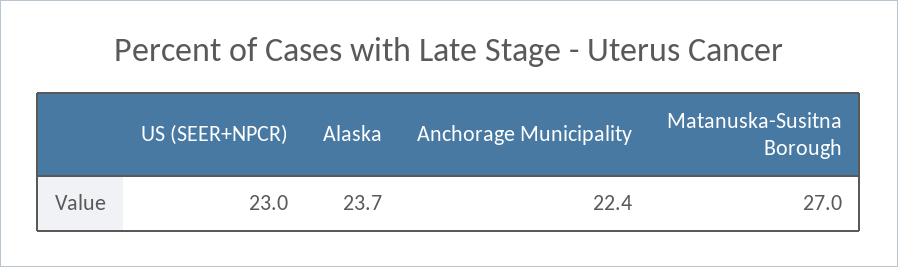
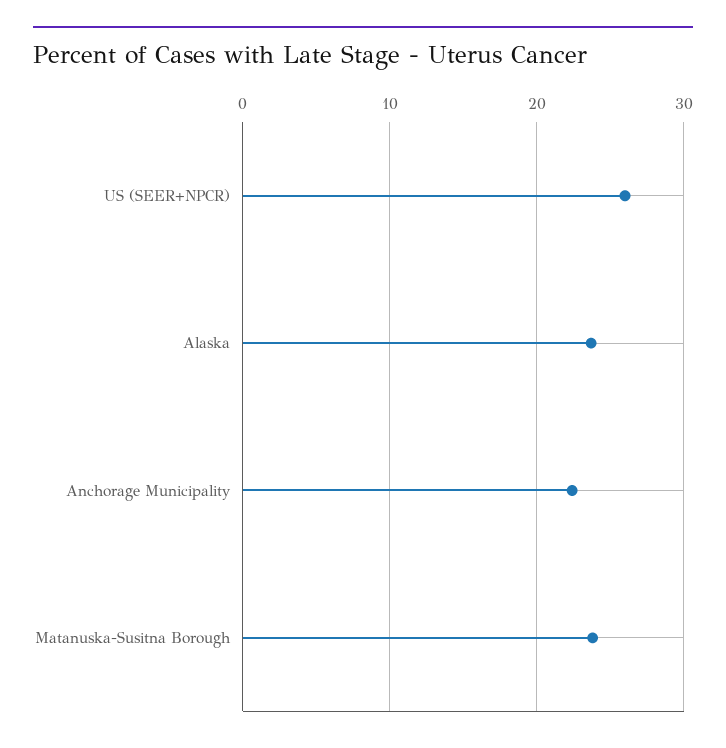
US (SEER+NPCR): 23 -> 26
Matanuska-Susitna Borough: 27 -> 24

